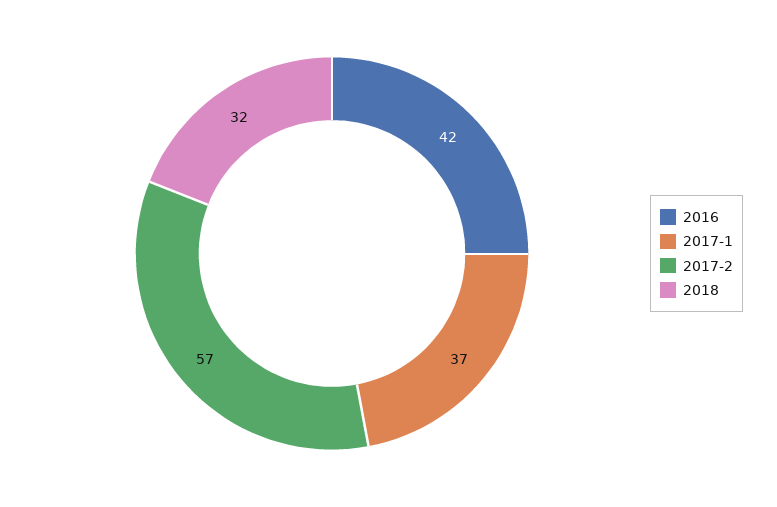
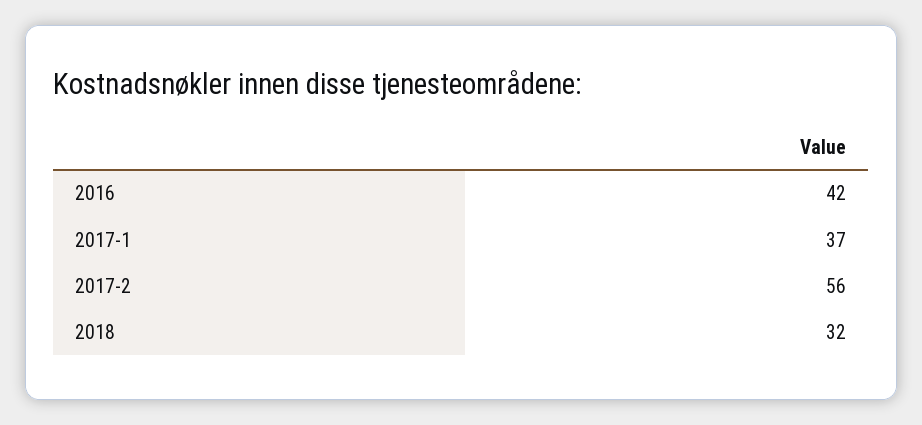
2017-2: 57 -> 56

